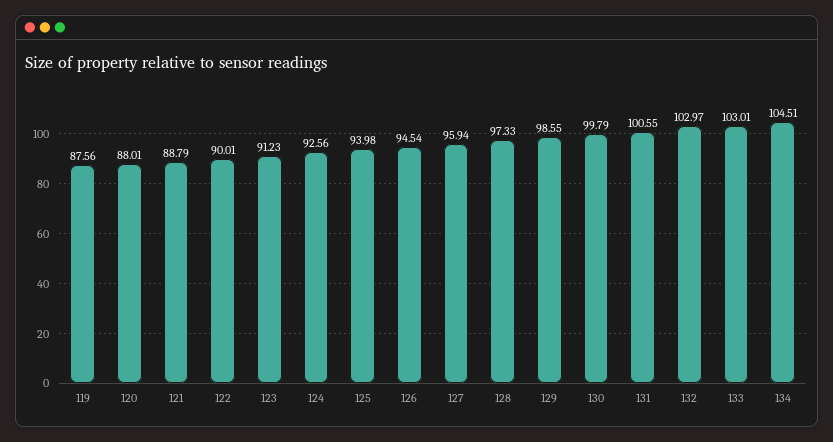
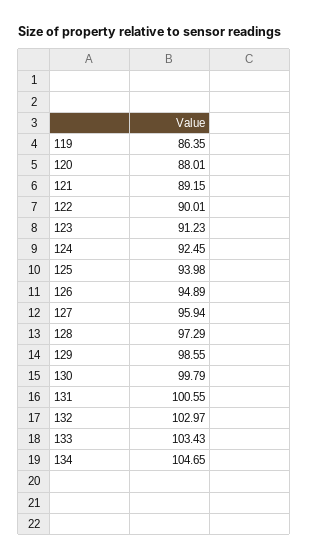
119: 87.56 -> 86.35
121: 88.79 -> 89.15
124: 92.56 -> 92.45
126: 94.54 -> 94.89
128: 97.33 -> 97.29
133: 103.01 -> 103.43
134: 104.51 -> 104.65

